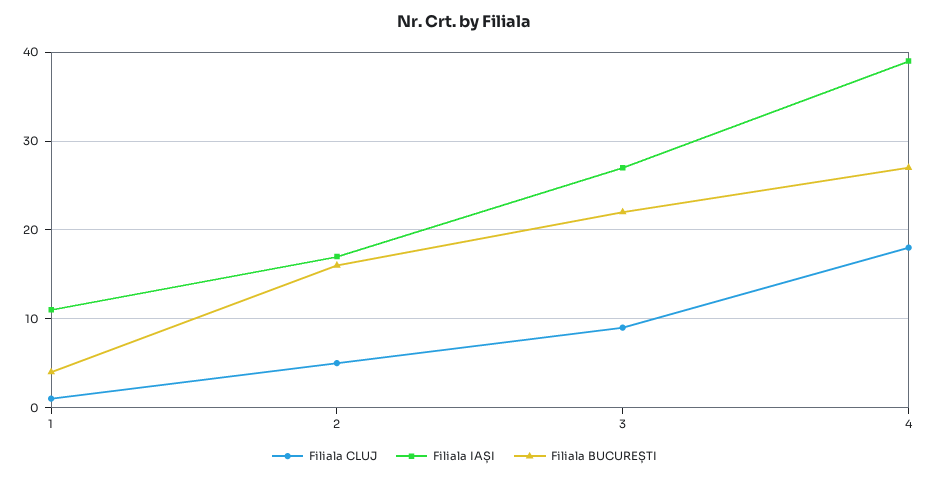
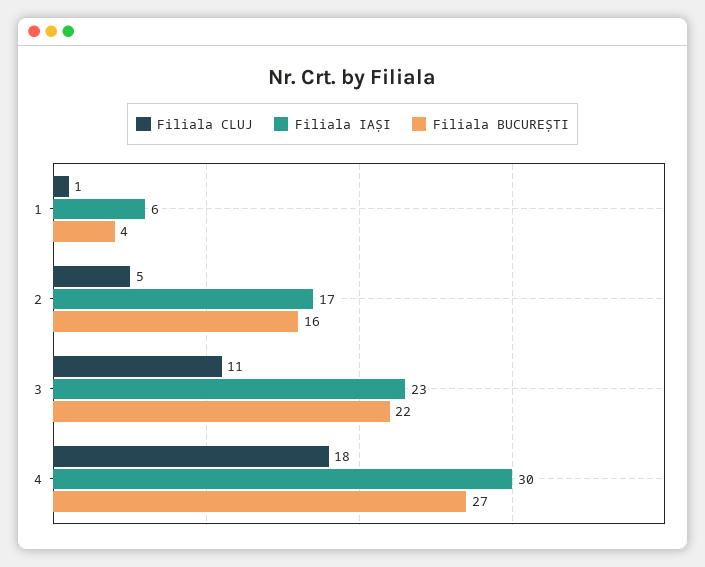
Filiala IAȘI, 1: 11 -> 6
Filiala CLUJ, 3: 9 -> 11
Filiala IAȘI, 3: 27 -> 23
Filiala IAȘI, 4: 39 -> 30

